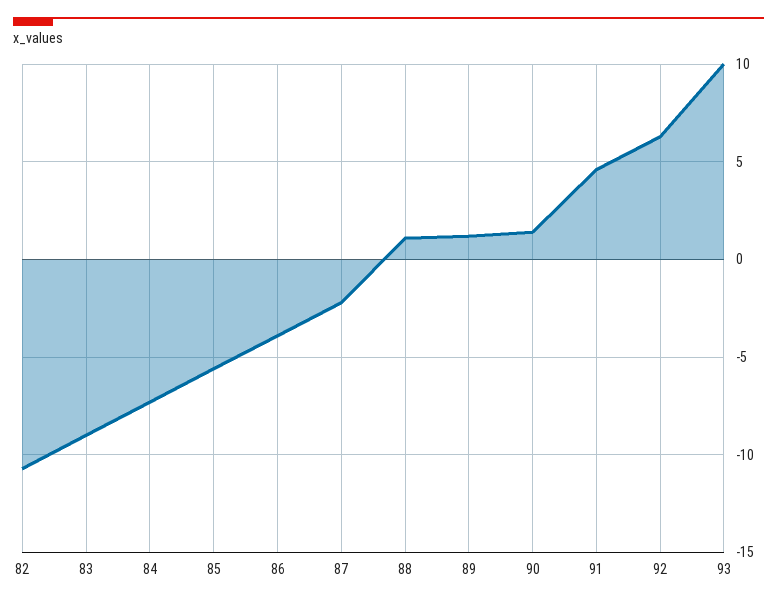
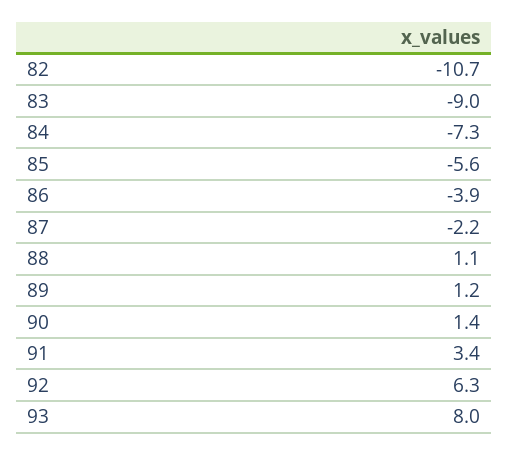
91: 4.5 -> 3.4
93: 10 -> 8

